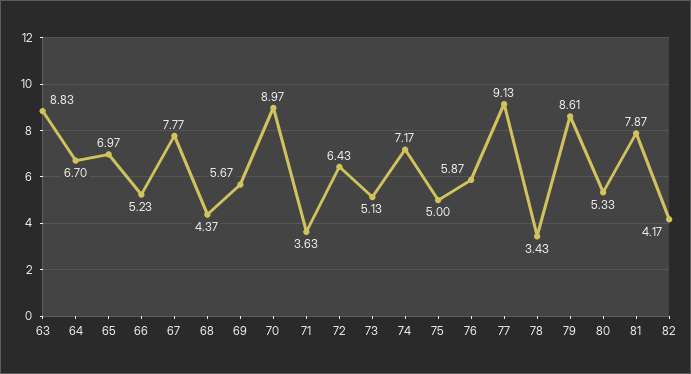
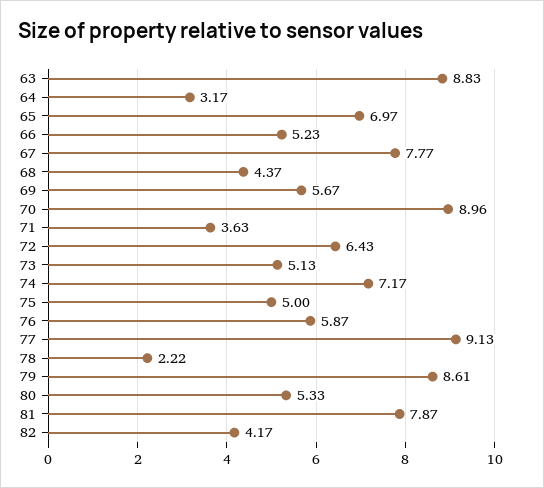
64: 6.7 -> 3.17
70: 8.97 -> 8.96
78: 3.43 -> 2.22

